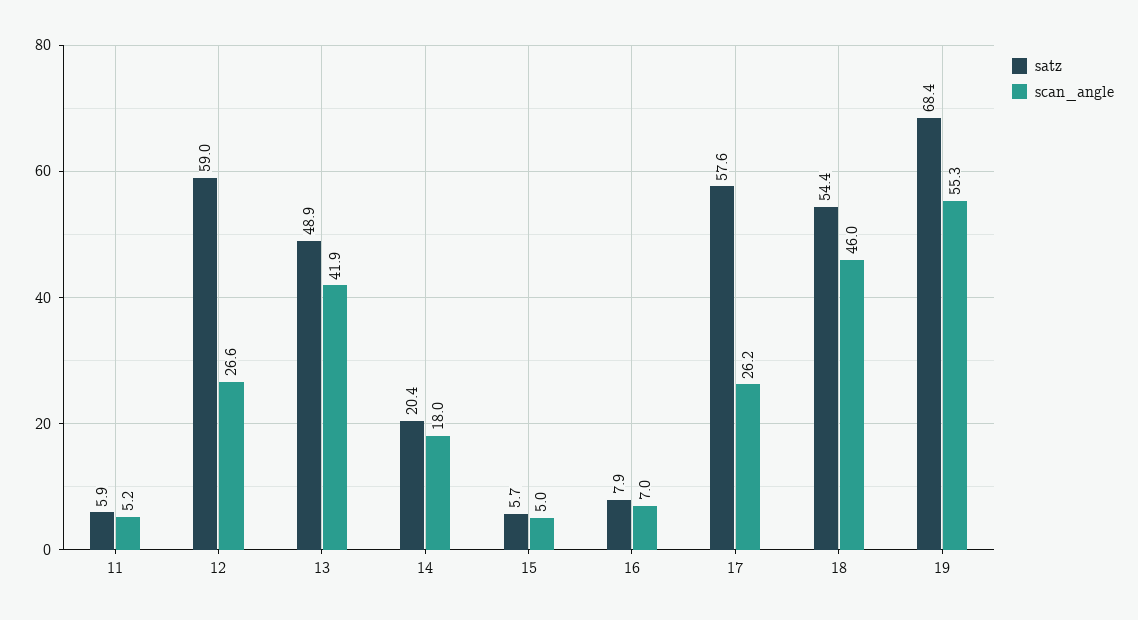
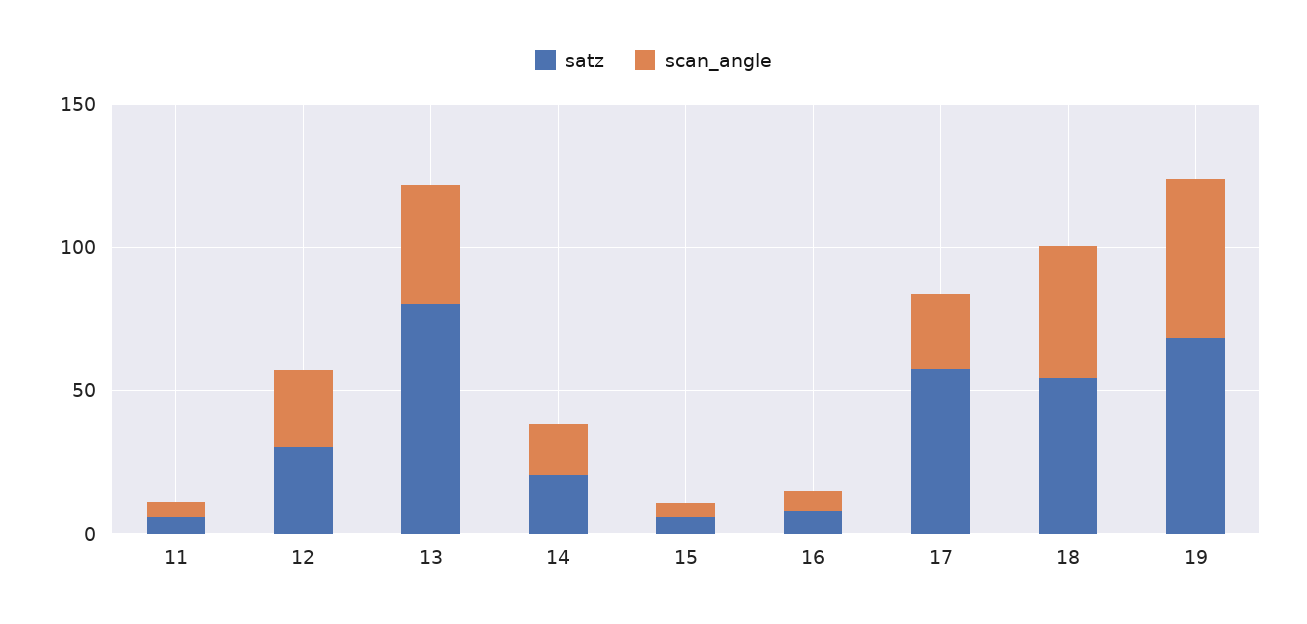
satz, 12: 59 -> 30
satz, 13: 48.9 -> 80

